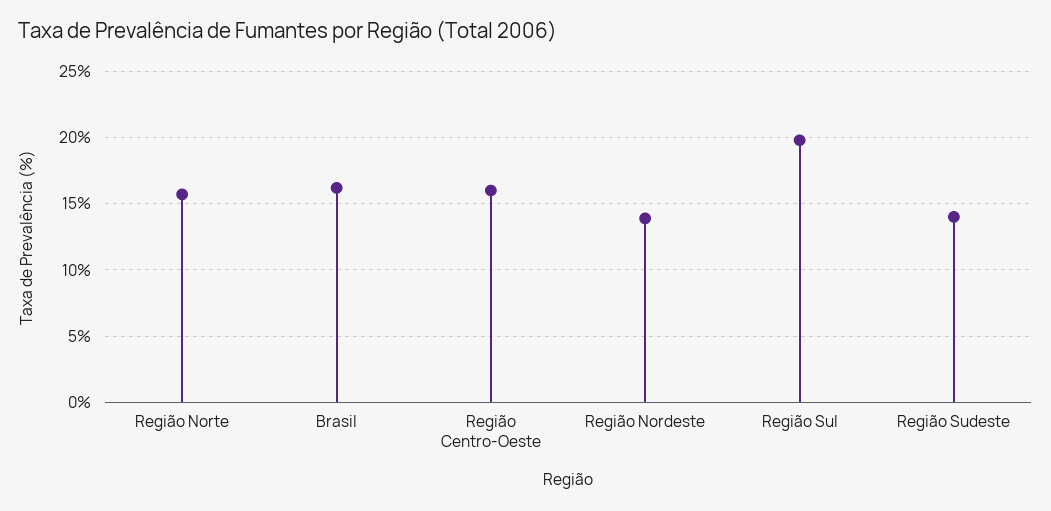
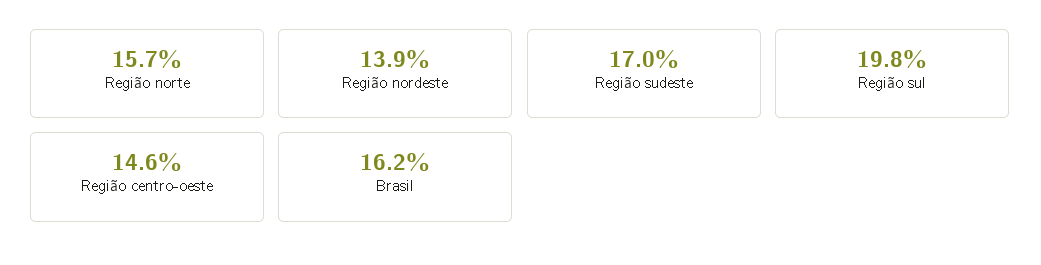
Região Centro-Oeste: 16 -> 14.6
Região Sudeste: 14 -> 17

